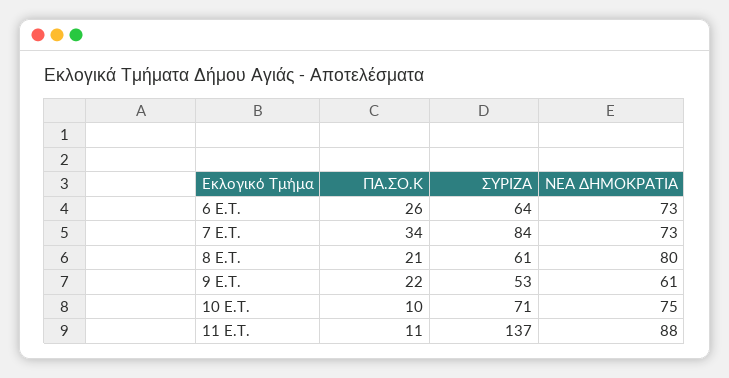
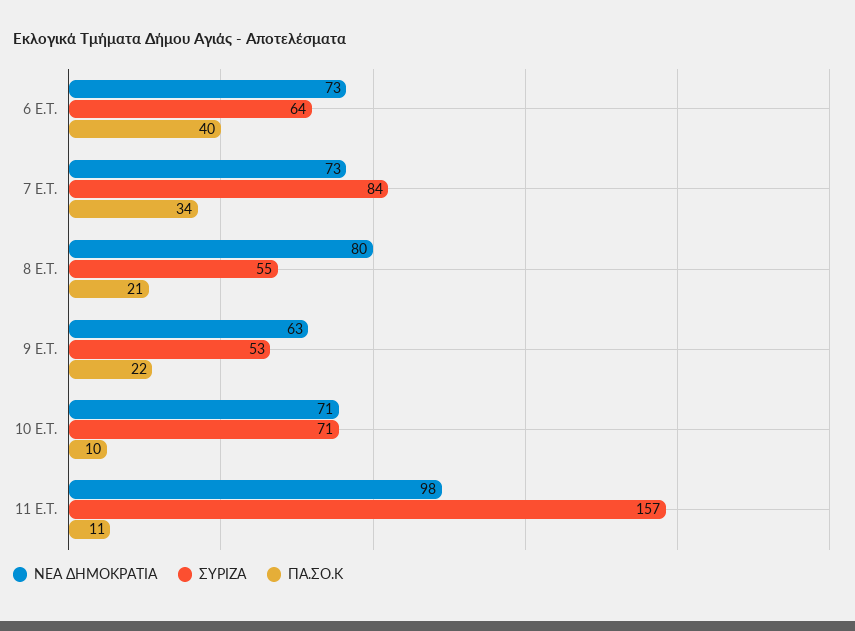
ΠΑ.ΣΟ.Κ, 6 E.T.: 26 -> 40
ΣΥΡΙΖΑ, 8 E.T.: 61 -> 55
ΝΕΑ ΔΗΜΟΚΡΑΤΙΑ, 9 E.T.: 61 -> 63
ΝΕΑ ΔΗΜΟΚΡΑΤΙΑ, 10 E.T.: 75 -> 71
ΣΥΡΙΖΑ, 11 E.T.: 137 -> 157
ΝΕΑ ΔΗΜΟΚΡΑΤΙΑ, 11 E.T.: 88 -> 98

